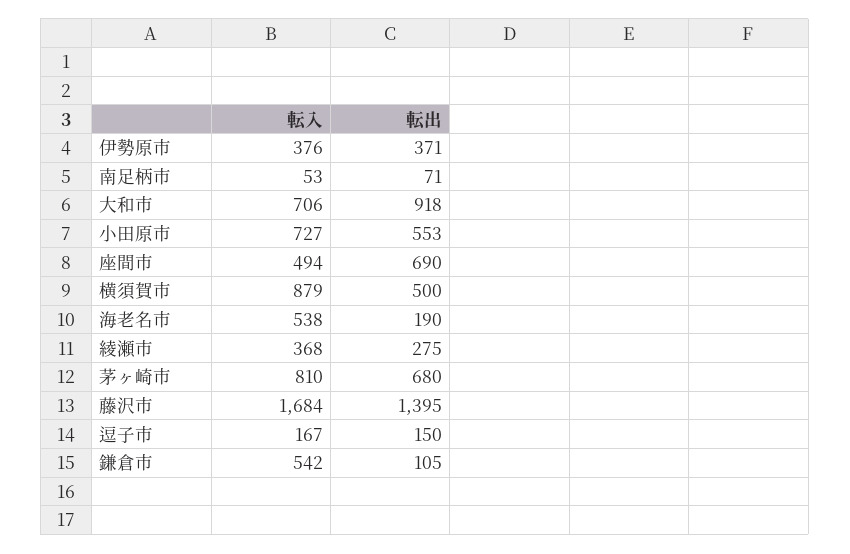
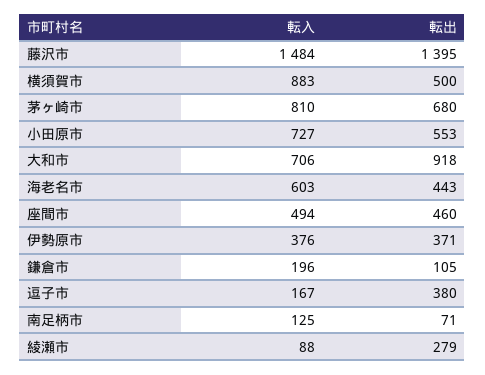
転入, 南足柄市: 53 -> 125
転出, 座間市: 690 -> 460
転入, 横須賀市: 879 -> 883
転入, 海老名市: 538 -> 603
転出, 海老名市: 190 -> 443
転入, 綾瀬市: 368 -> 88
転出, 綾瀬市: 275 -> 279
転入, 藤沢市: 1684 -> 1484
転出, 逗子市: 150 -> 380
転入, 鎌倉市: 542 -> 196

